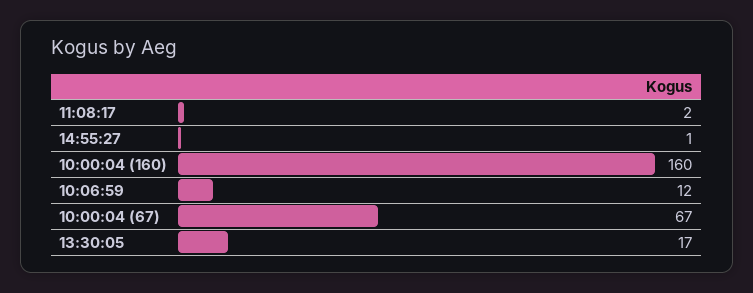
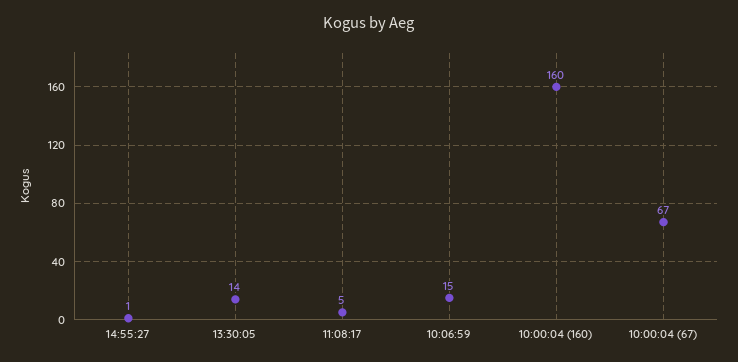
11:08:17: 2 -> 5
10:06:59: 12 -> 15
13:30:05: 17 -> 14

